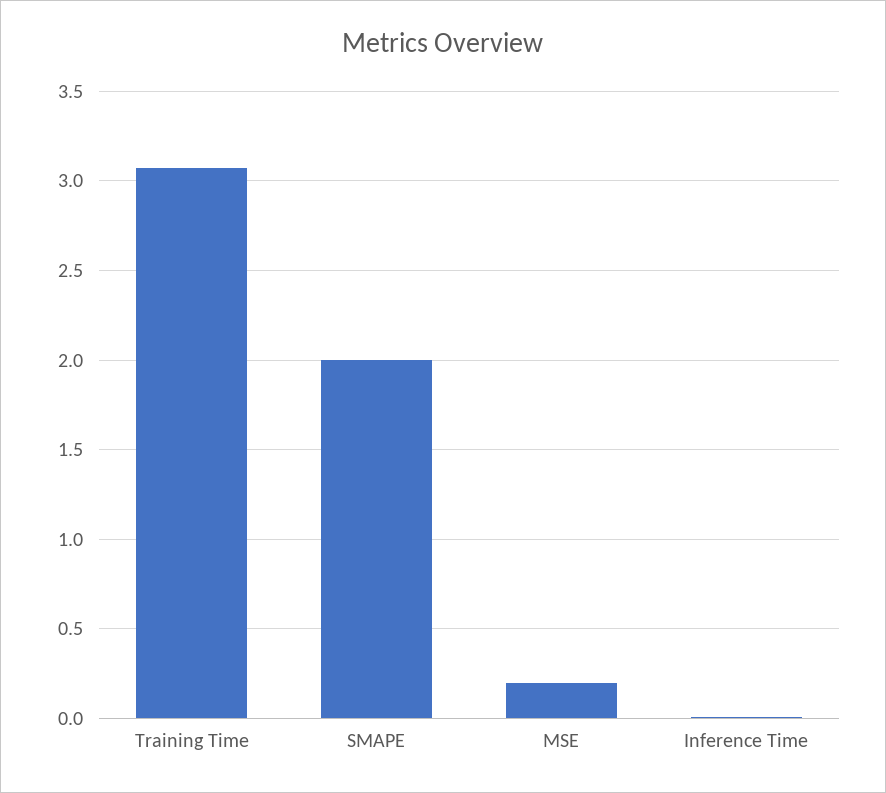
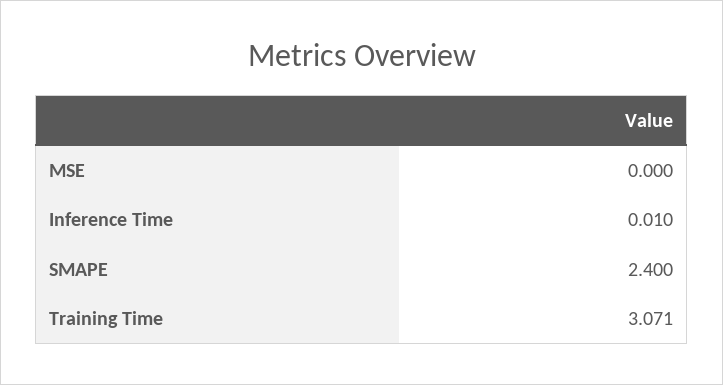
SMAPE: 2 -> 2.4
MSE: 0.2 -> 0

